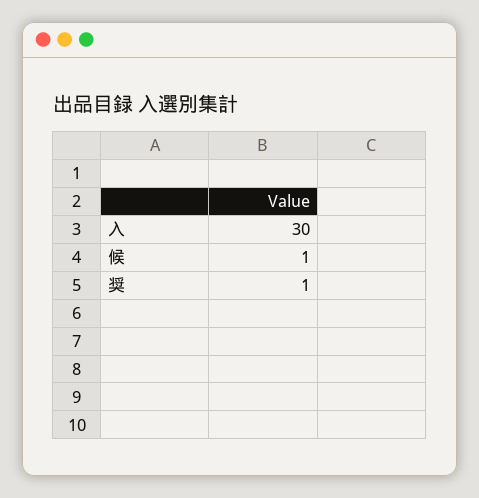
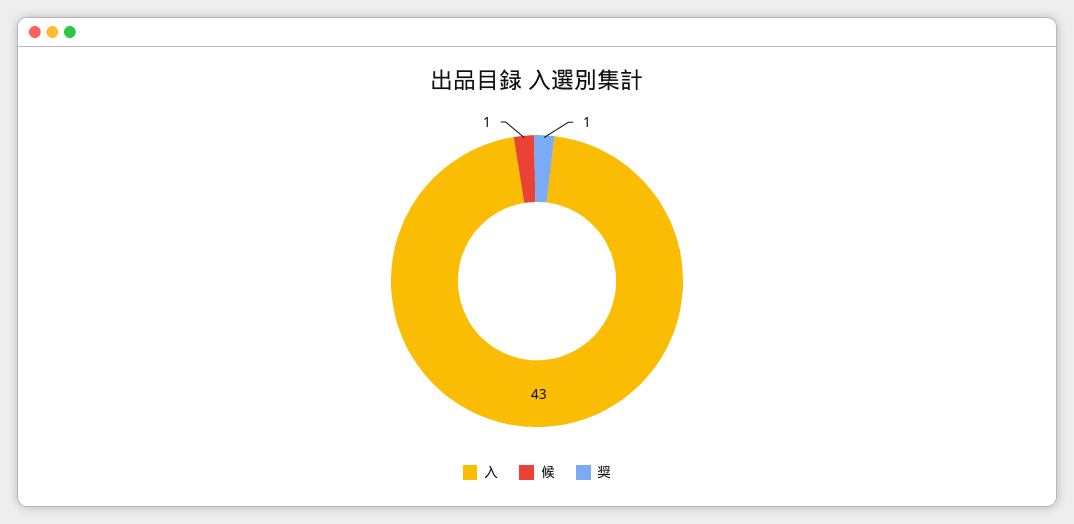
入: 30 -> 43

